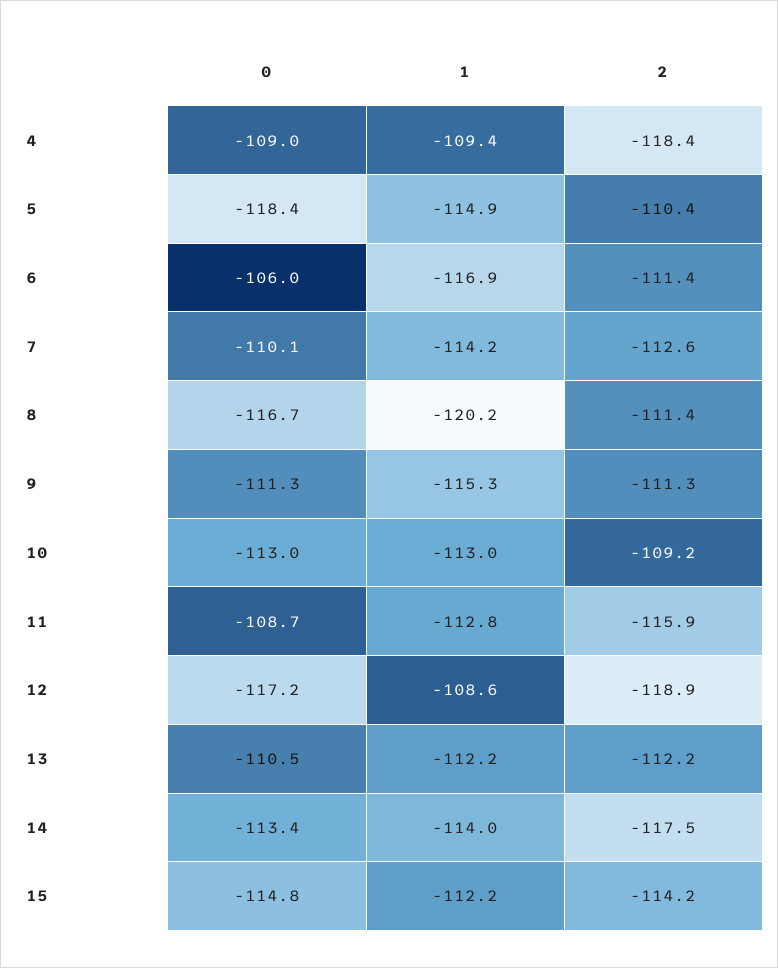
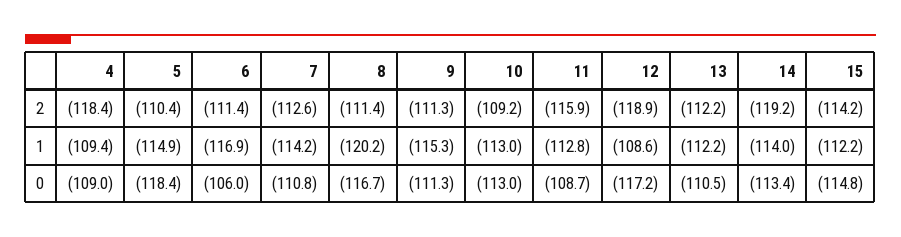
0, 7: -110.1 -> -110.8
2, 14: -117.5 -> -119.2

